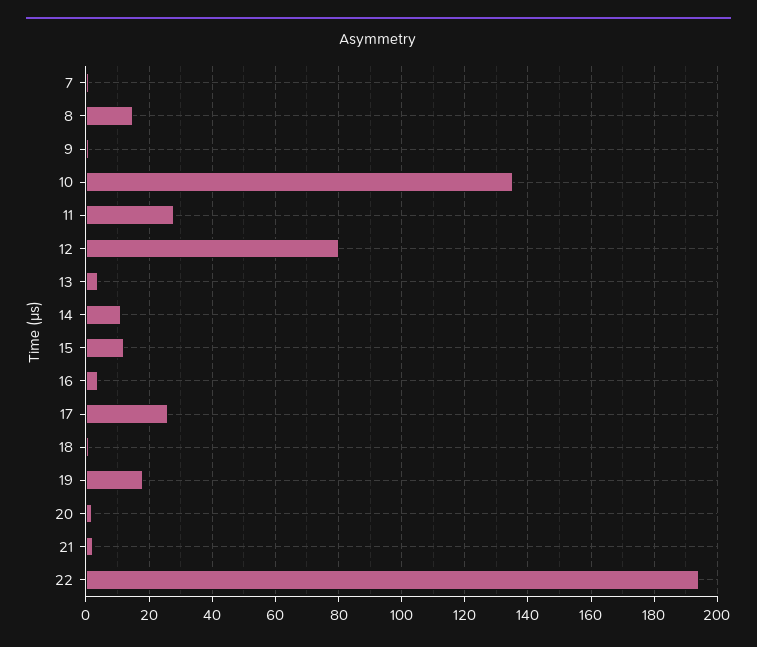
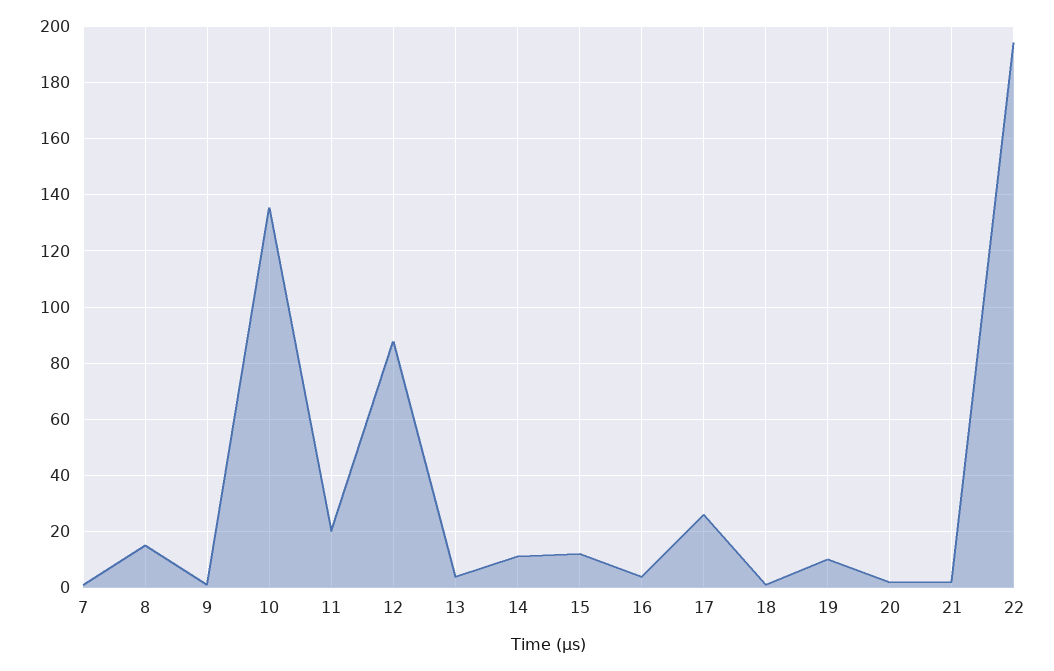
11: 28 -> 20
12: 80 -> 87.5
19: 18 -> 10

